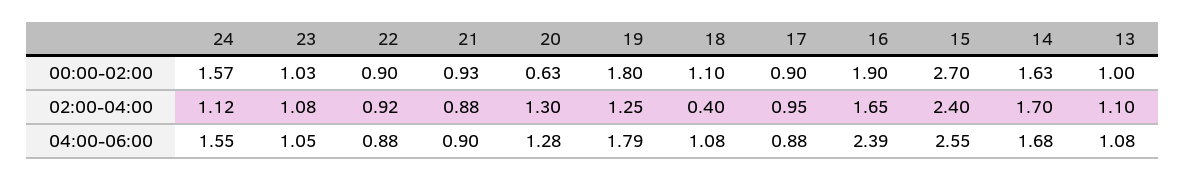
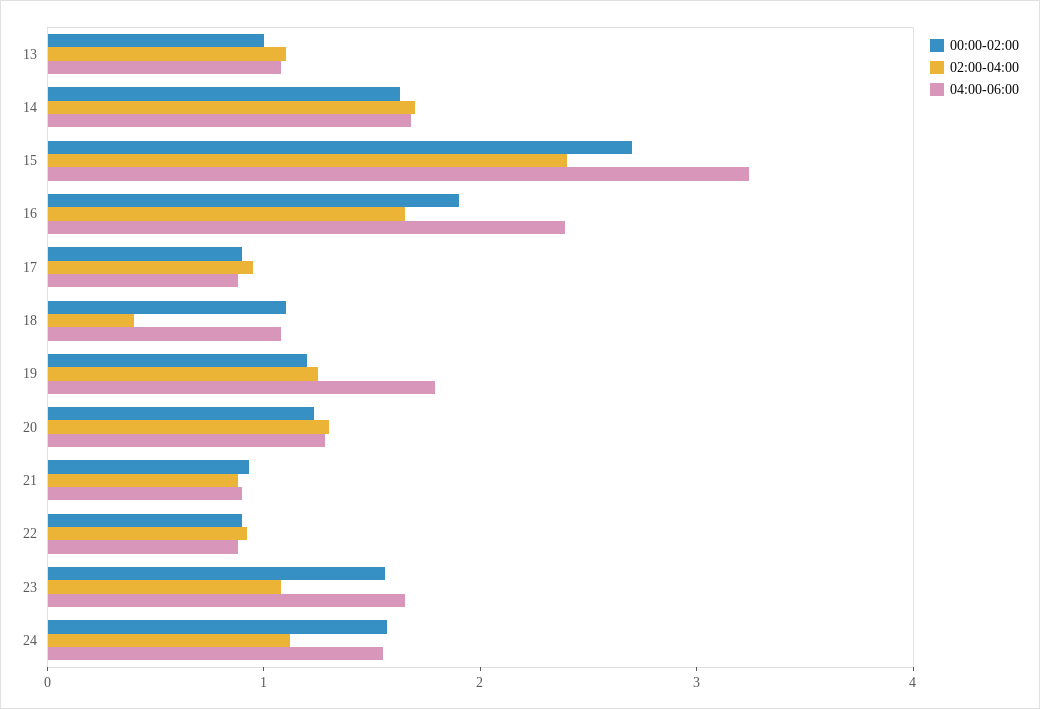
00:00-02:00, 23: 1.03 -> 1.6
00:00-02:00, 20: 0.63 -> 1.2
00:00-02:00, 19: 1.8 -> 1.2
04:00-06:00, 23: 1.05 -> 1.6
04:00-06:00, 15: 2.55 -> 3.2

